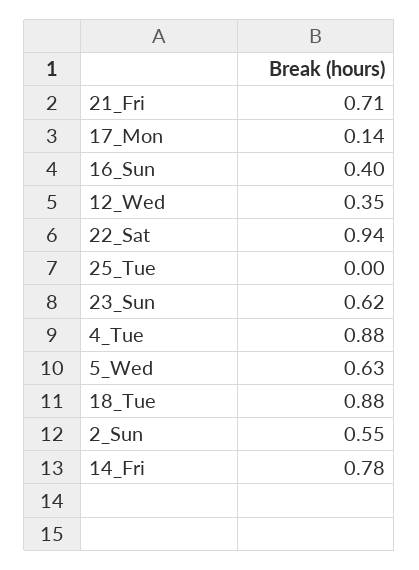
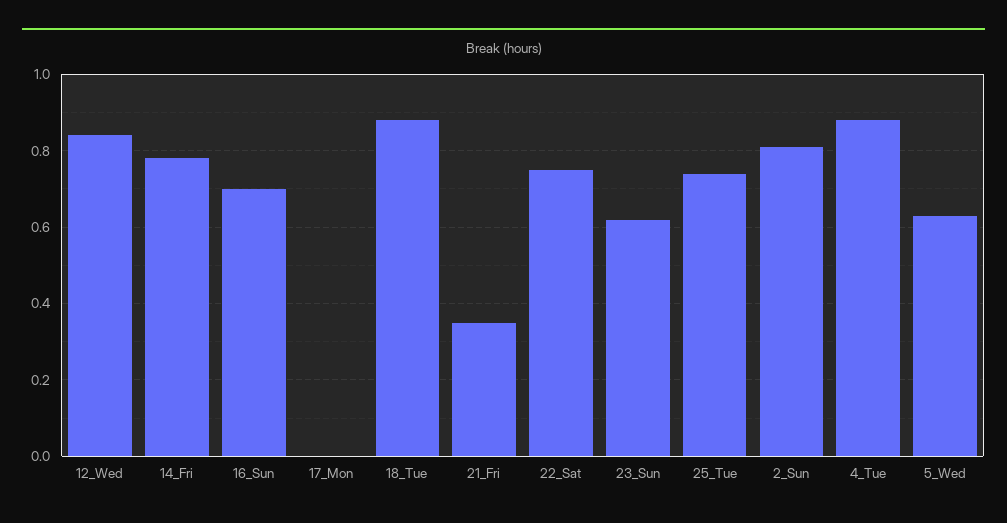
21_Fri: 0.71 -> 0.35
17_Mon: 0.14 -> 0
16_Sun: 0.4 -> 0.7
12_Wed: 0.35 -> 0.85
22_Sat: 0.94 -> 0.75
25_Tue: 0 -> 0.75
2_Sun: 0.55 -> 0.8

